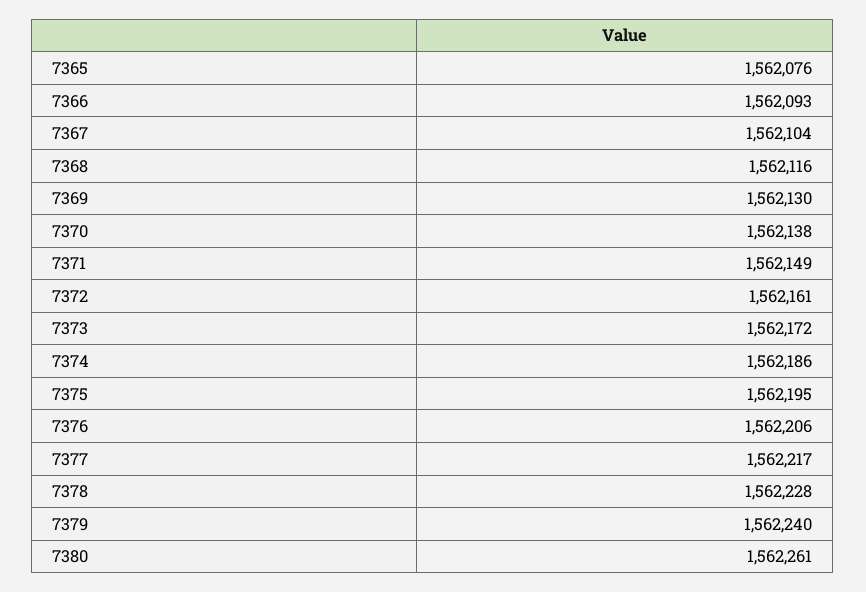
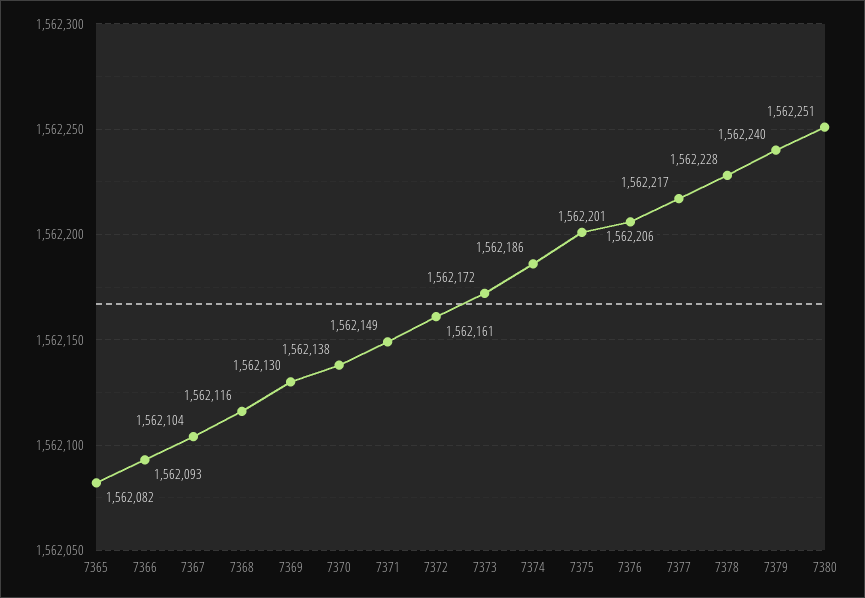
7365: 1562076 -> 1562082
7375: 1562195 -> 1562201
7380: 1562261 -> 1562251

